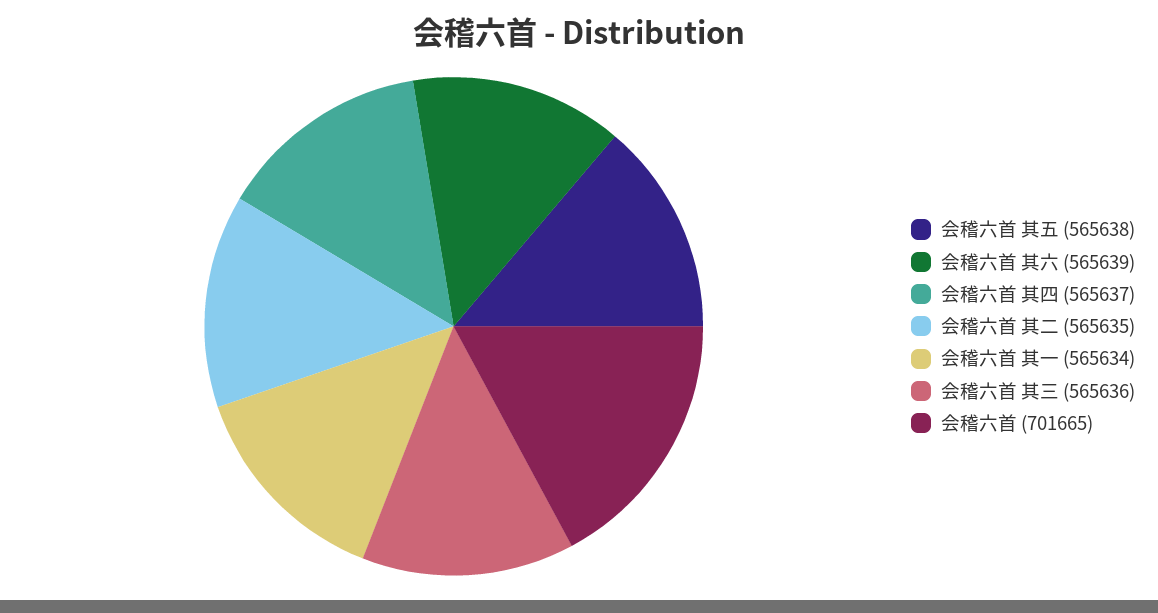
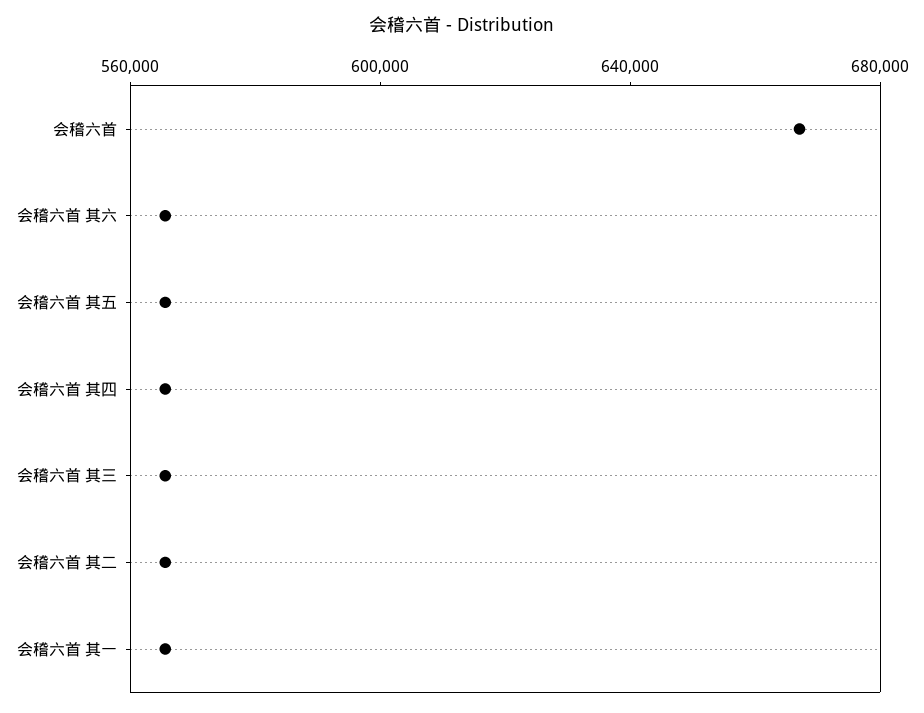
会稽六首: 701665 -> 670000

